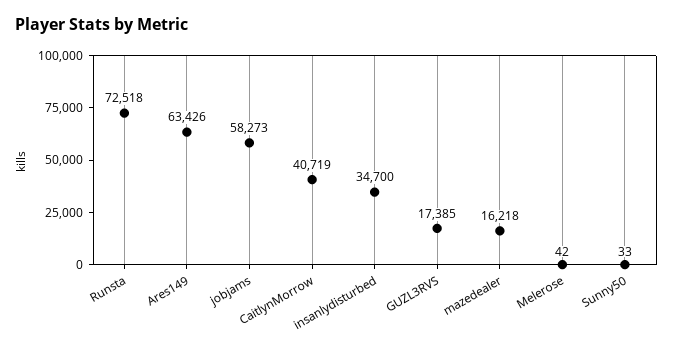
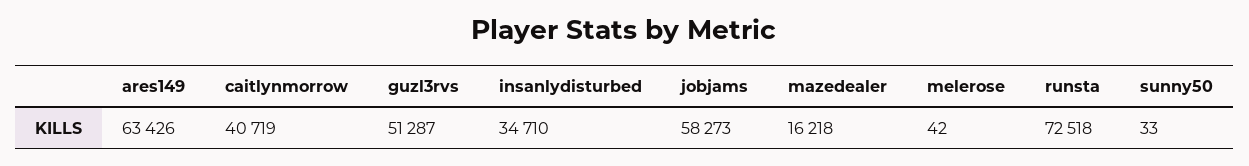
insanlydisturbed: 34700 -> 34710
GUZL3RVS: 17385 -> 51287

